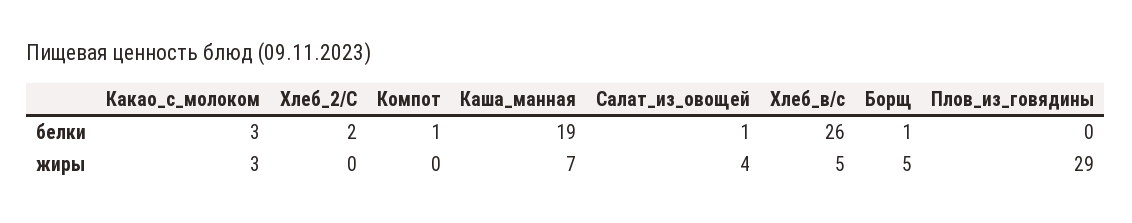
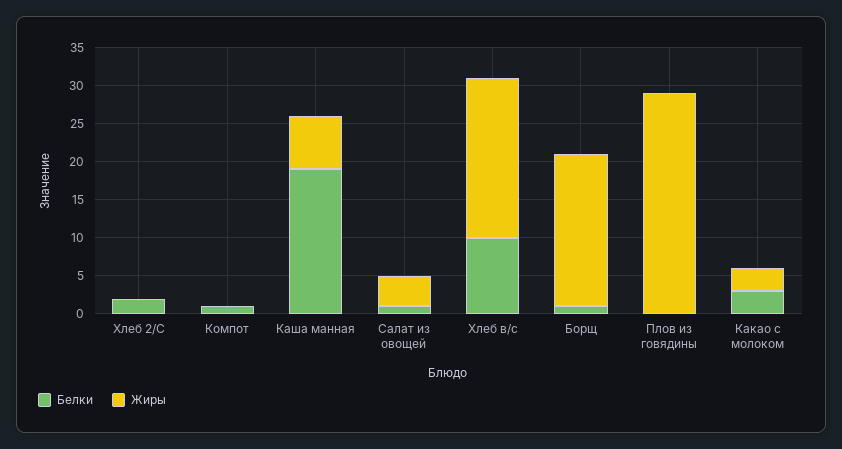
белки, Хлеб_в/с: 26 -> 10
жиры, Хлеб_в/с: 5 -> 20
жиры, Борщ: 5 -> 20

